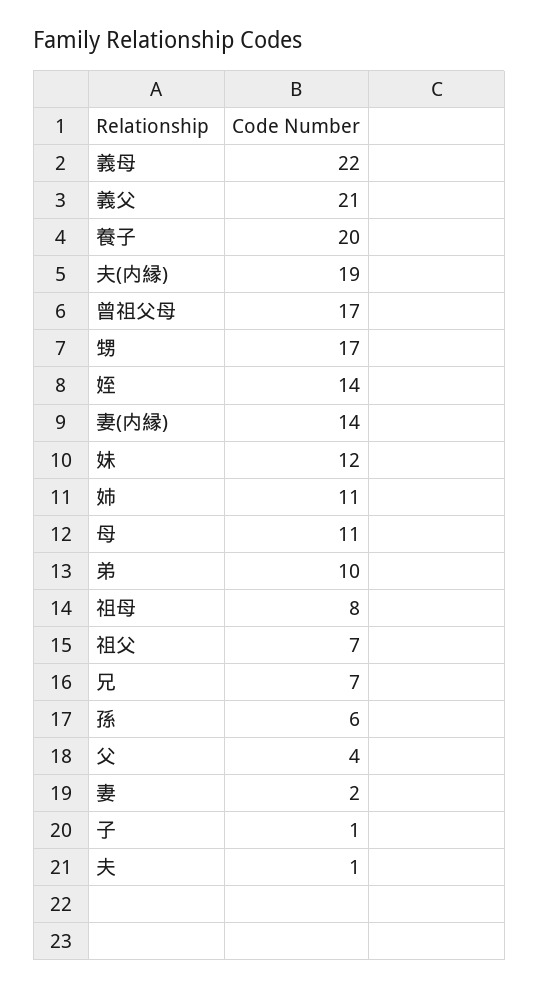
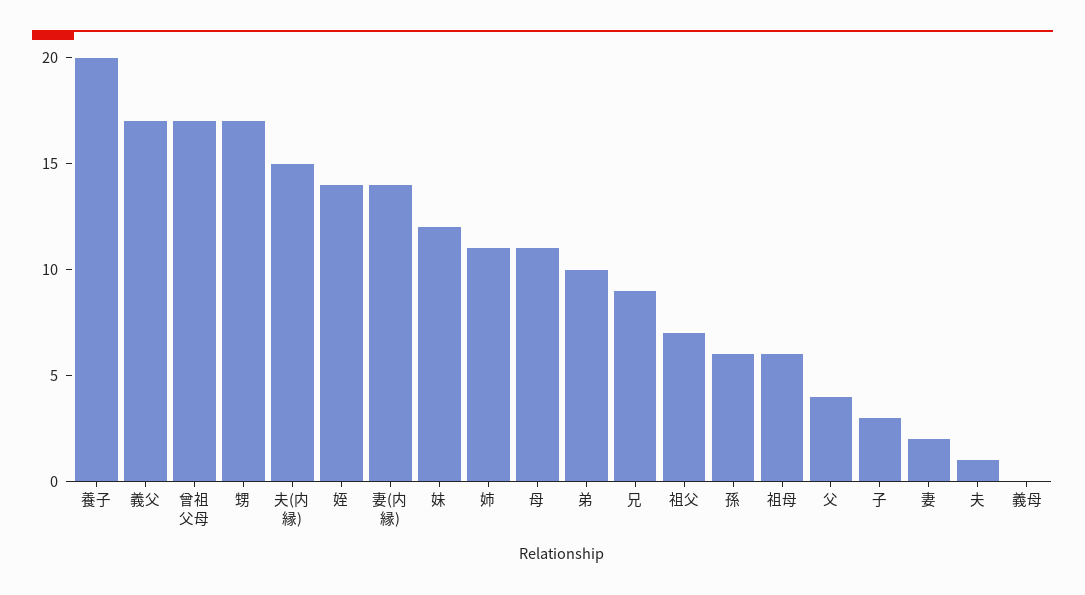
義母: 22 -> 0
義父: 21 -> 17
夫(内縁): 19 -> 15
祖母: 8 -> 6
兄: 7 -> 9
子: 1 -> 3

